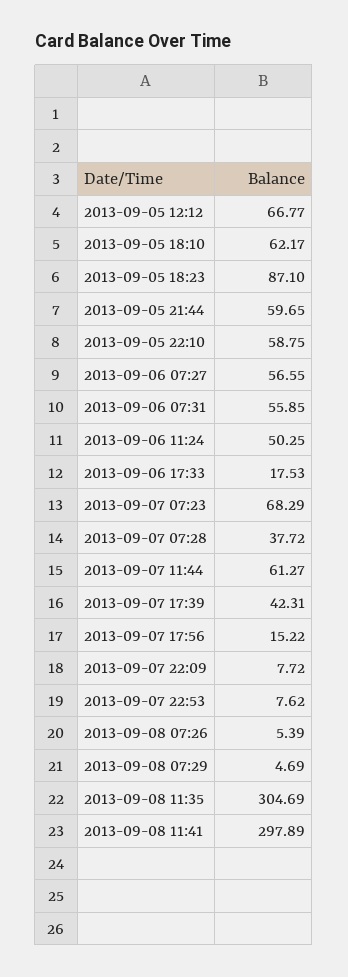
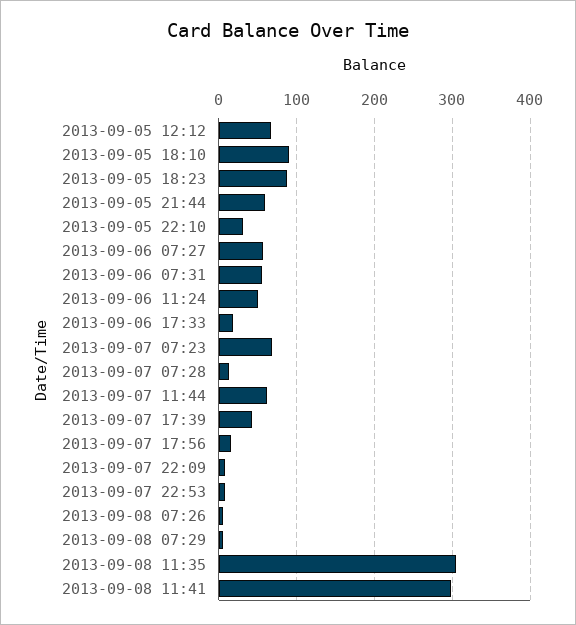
2013-09-05 18:10: 62.17 -> 90
2013-09-05 22:10: 58.75 -> 30
2013-09-07 07:28: 37.72 -> 10

